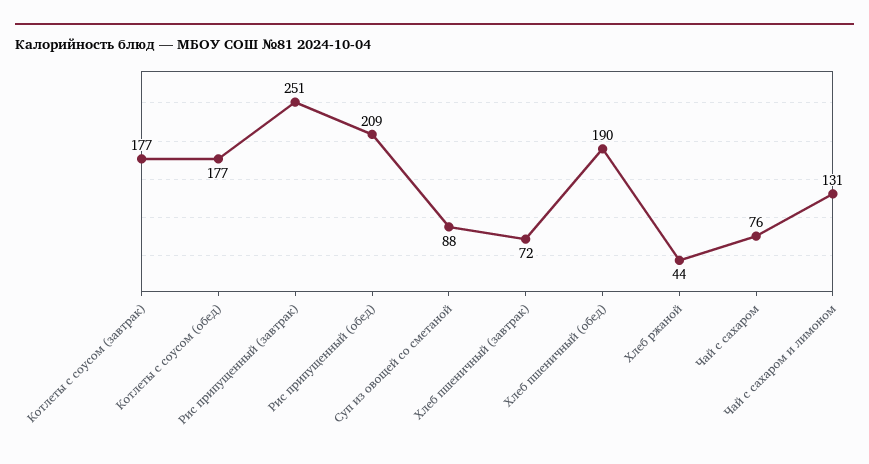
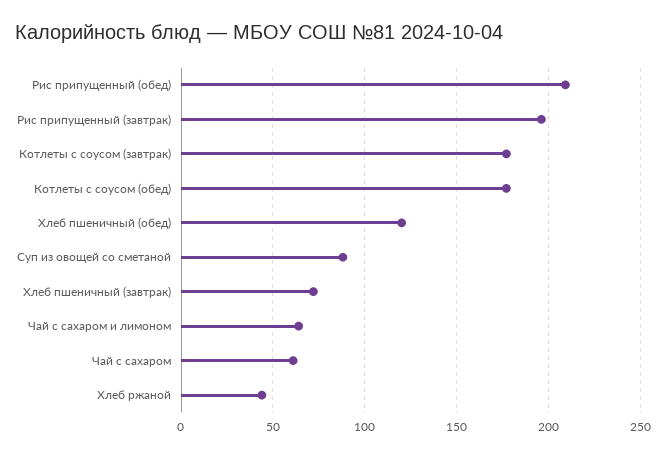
Рис припущенный (завтрак): 251 -> 195
Хлеб пшеничный (обед): 190 -> 120
Чай с сахаром: 76 -> 60
Чай с сахаром и лимоном: 131 -> 65

